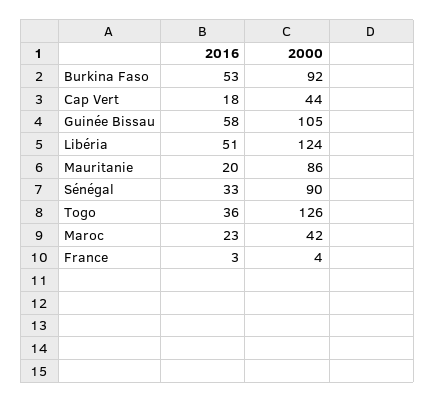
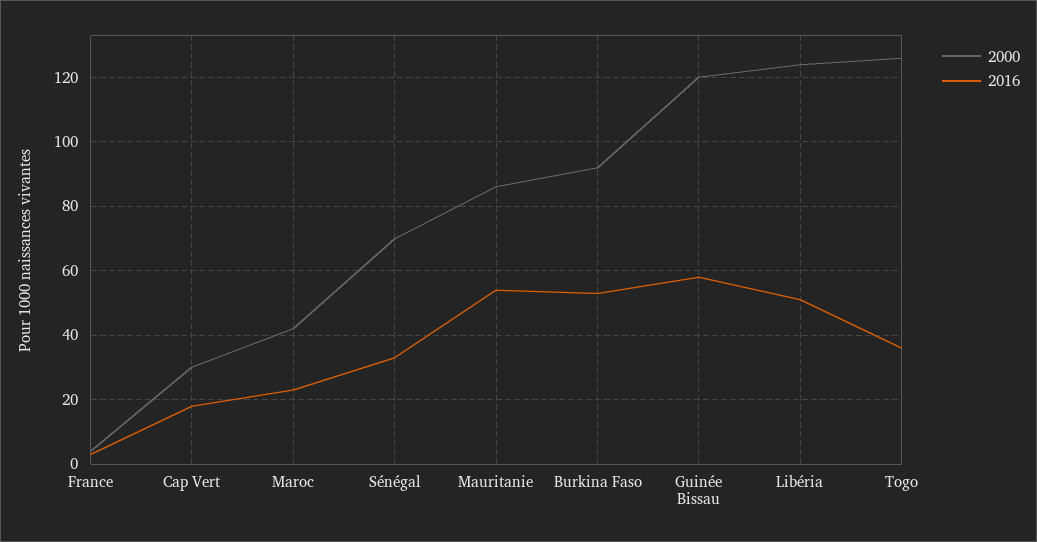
2000, Cap Vert: 44 -> 30
2000, Guinée Bissau: 105 -> 120
2016, Mauritanie: 20 -> 55
2000, Sénégal: 90 -> 70

